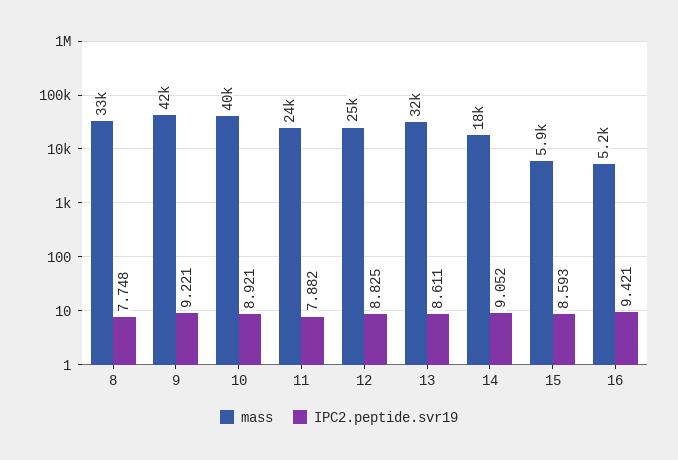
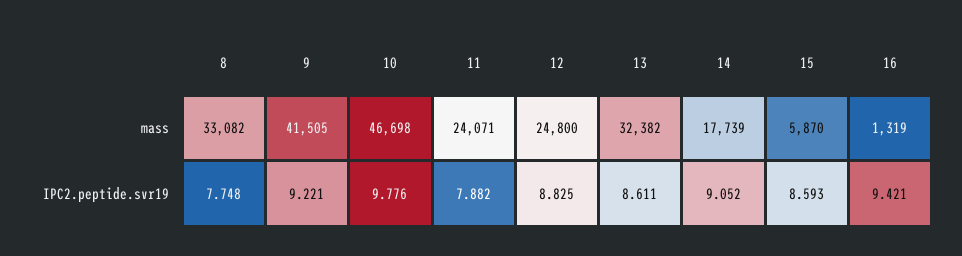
mass, 10: 40000 -> 46698
IPC2.peptide.svr19, 10: 8.921 -> 9.776
mass, 16: 5200 -> 1319

